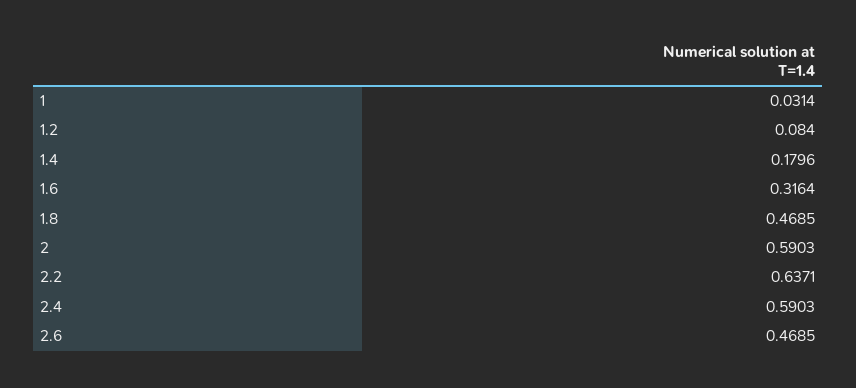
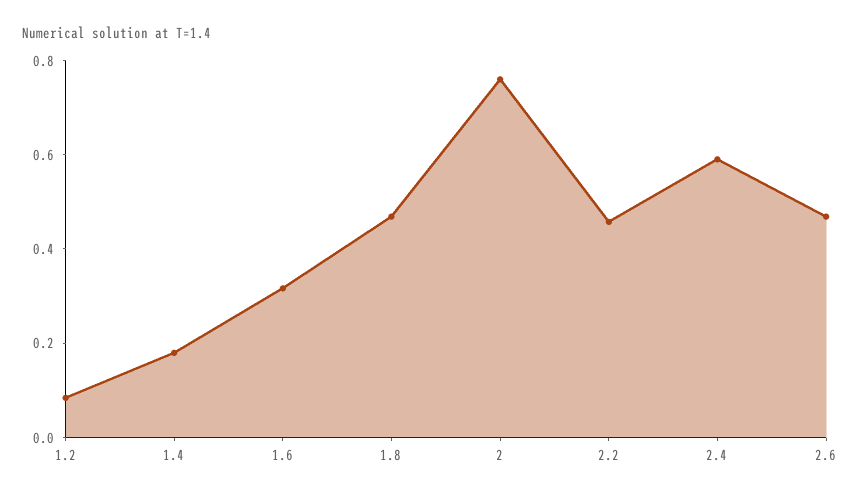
1: 0.0314 -> none
2: 0.5903 -> 0.75
2.2: 0.6371 -> 0.45

